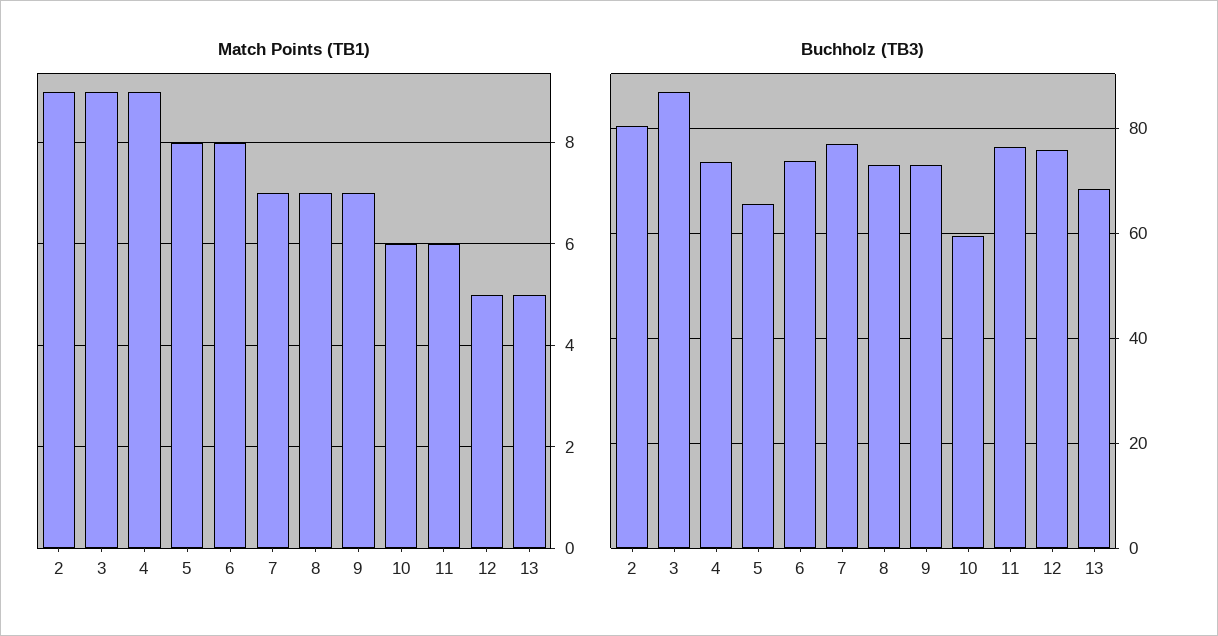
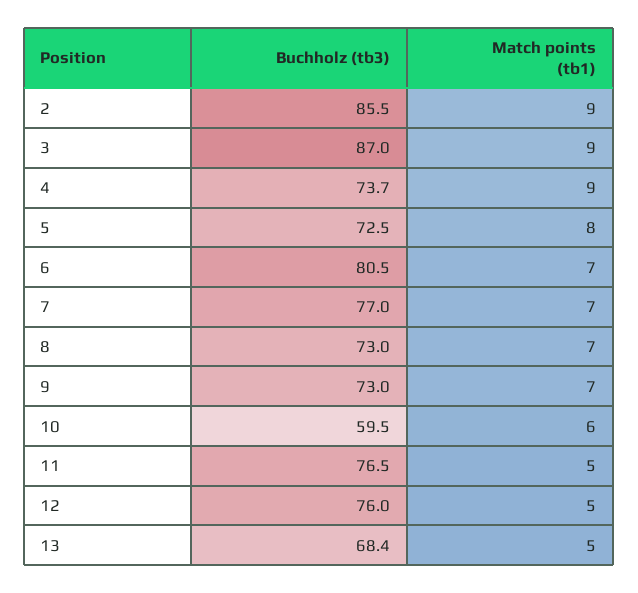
Match Points (TB1), 6: 8 -> 7
Match Points (TB1), 11: 6 -> 5
Buchholz (TB3), 2: 80 -> 85.5
Buchholz (TB3), 5: 66 -> 72.5
Buchholz (TB3), 6: 74 -> 80.5

